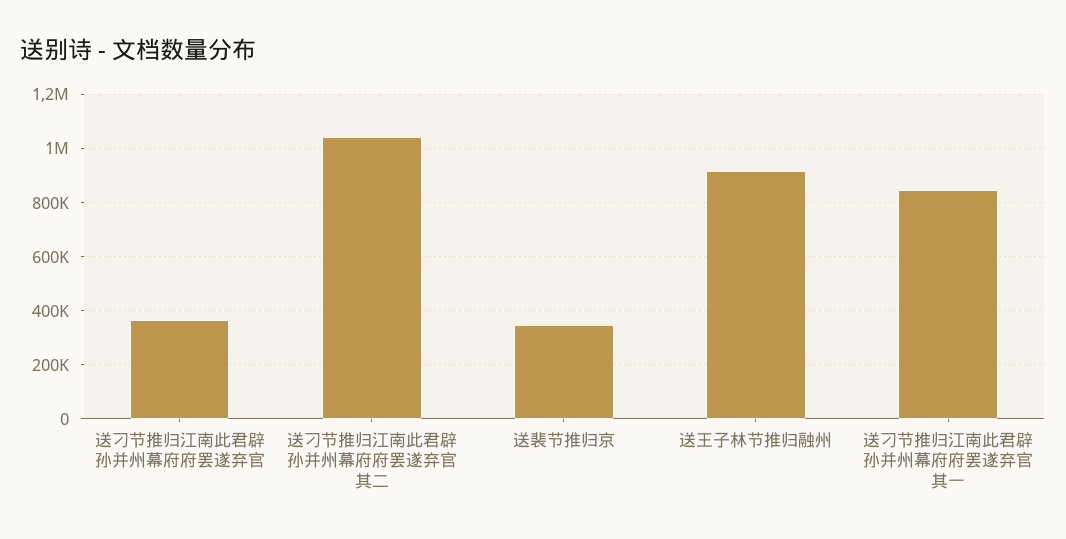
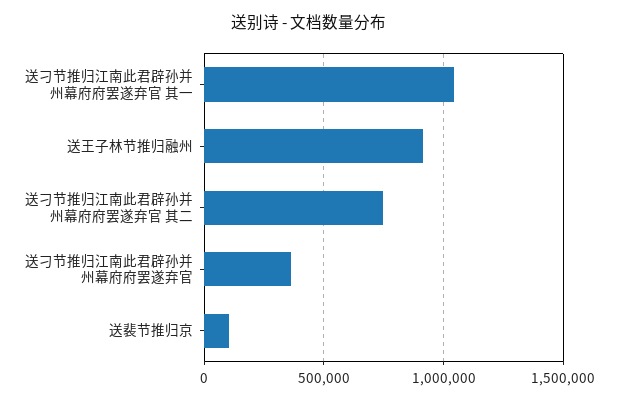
送刁节推归江南此君辟孙并州幕府府罢遂弃官 其二: 1050000 -> 750000
送裴节推归京: 350000 -> 100000
送刁节推归江南此君辟孙并州幕府府罢遂弃官 其一: 850000 -> 1050000

